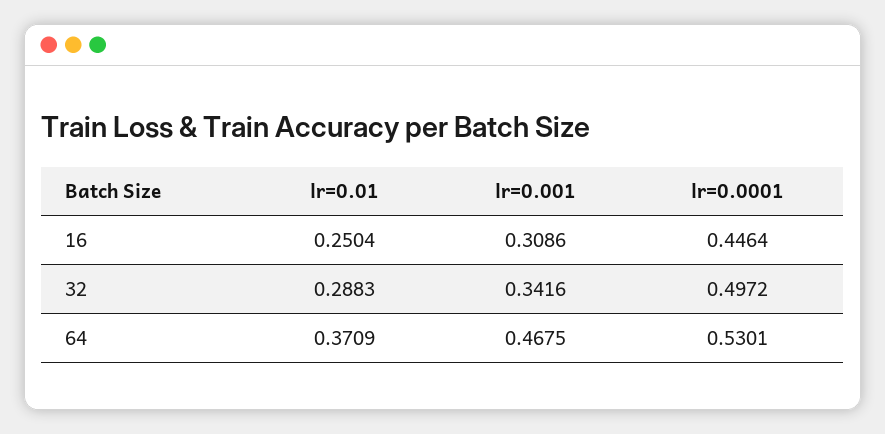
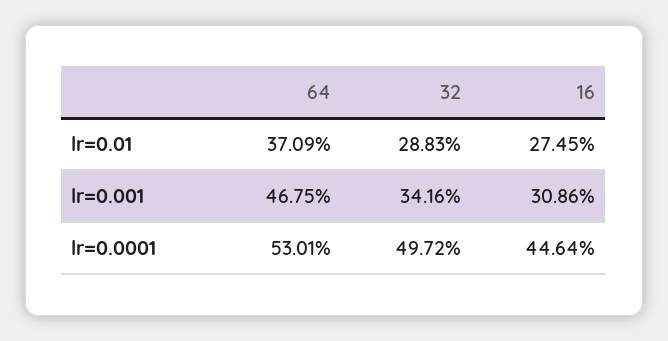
lr=0.01, 16: 0.2504 -> 0.2745

